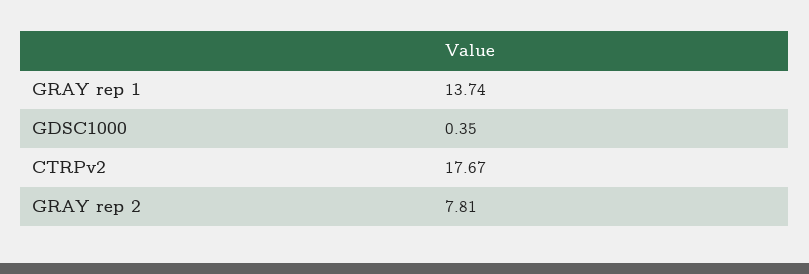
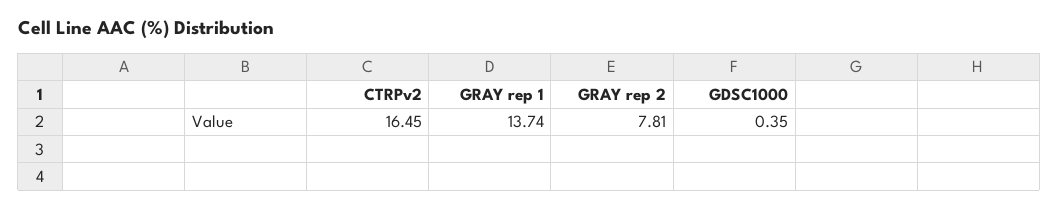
CTRPv2: 17.67 -> 16.45

